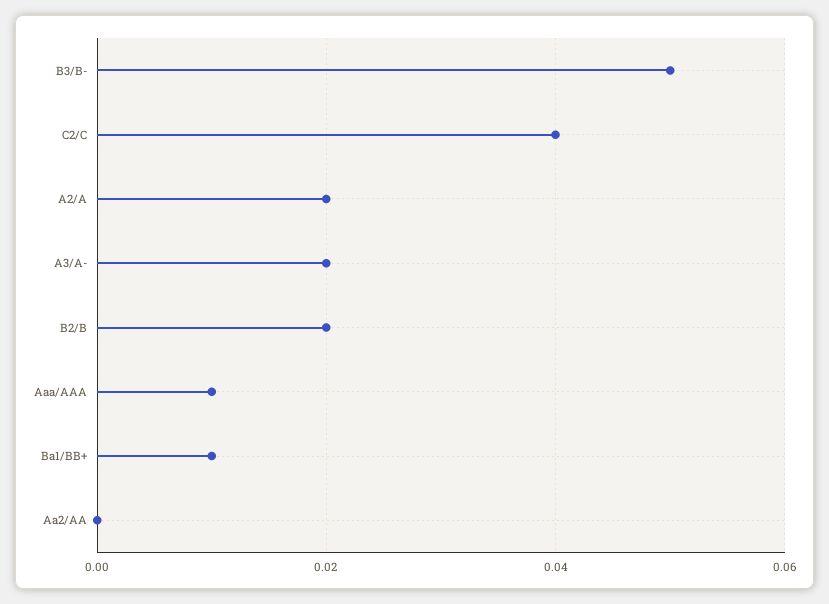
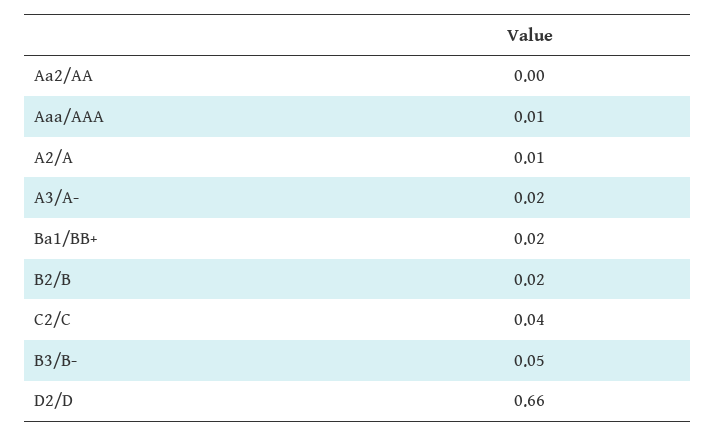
A2/A: 0.02 -> 0.01
Ba1/BB+: 0.01 -> 0.02
D2/D: none -> 0.66

